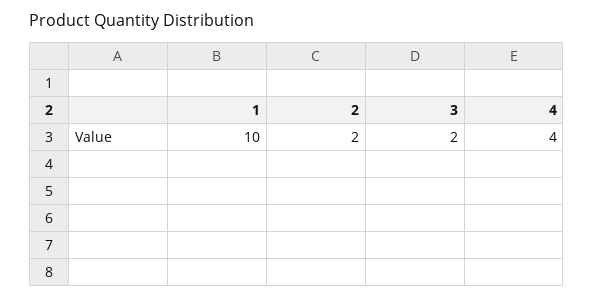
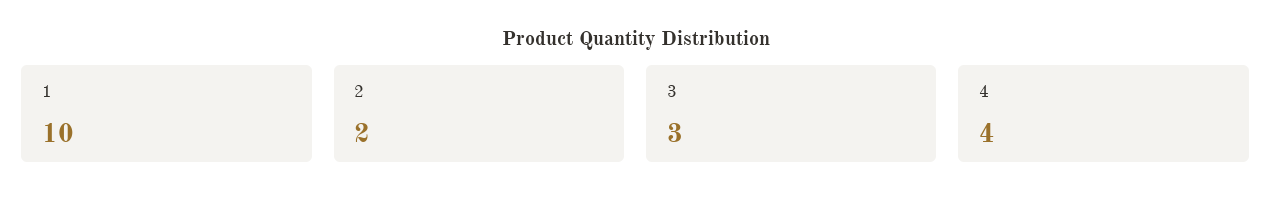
3: 2 -> 3

